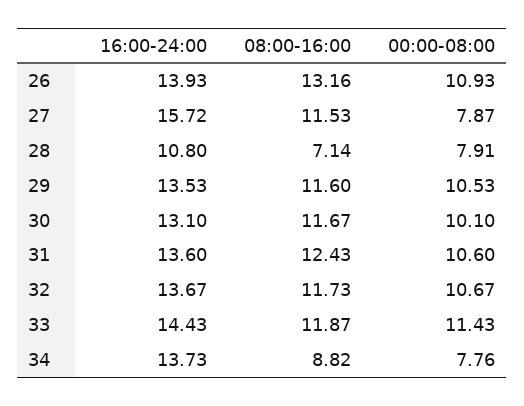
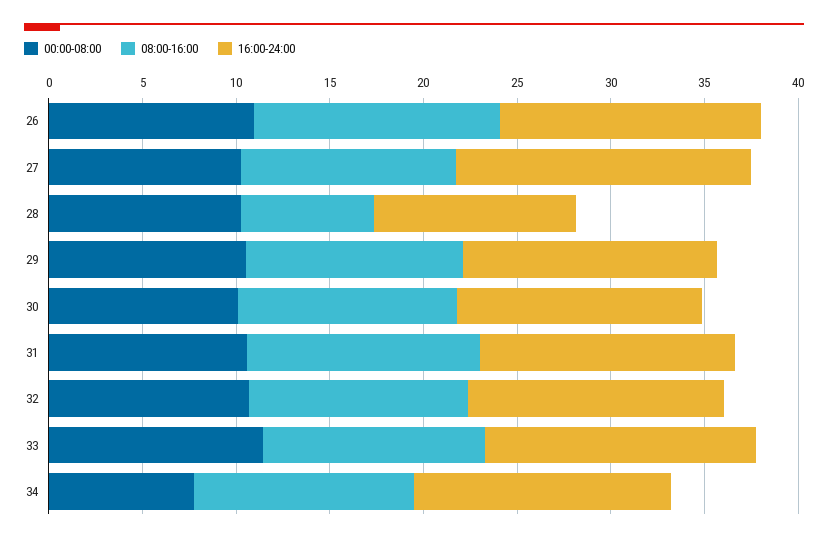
00:00-08:00, 27: 7.87 -> 10
00:00-08:00, 28: 7.91 -> 10
08:00-16:00, 34: 8.82 -> 12

